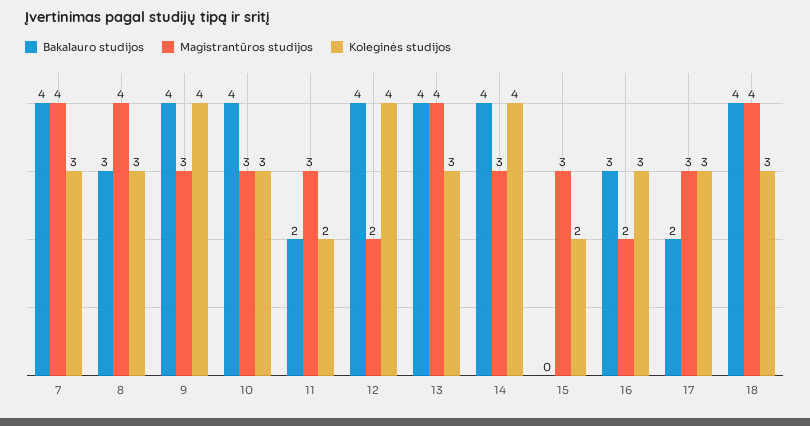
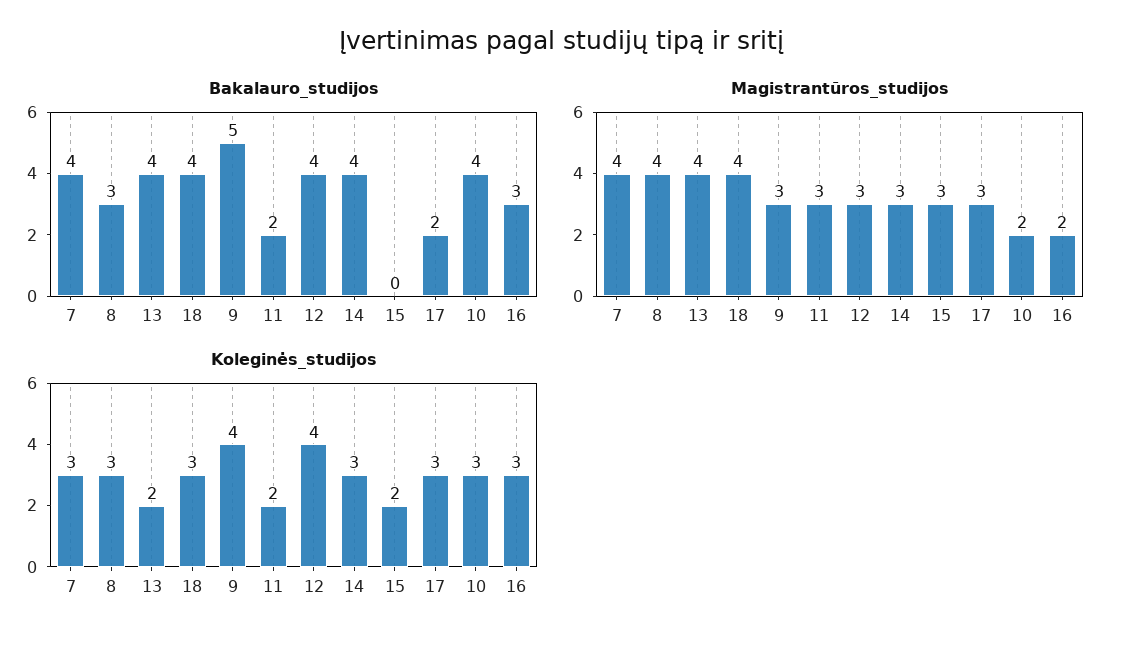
Bakalauro studijos, 9: 4 -> 5
Magistrantūros studijos, 10: 3 -> 2
Magistrantūros studijos, 12: 2 -> 3
Koleginės studijos, 13: 3 -> 2
Koleginės studijos, 14: 4 -> 3

